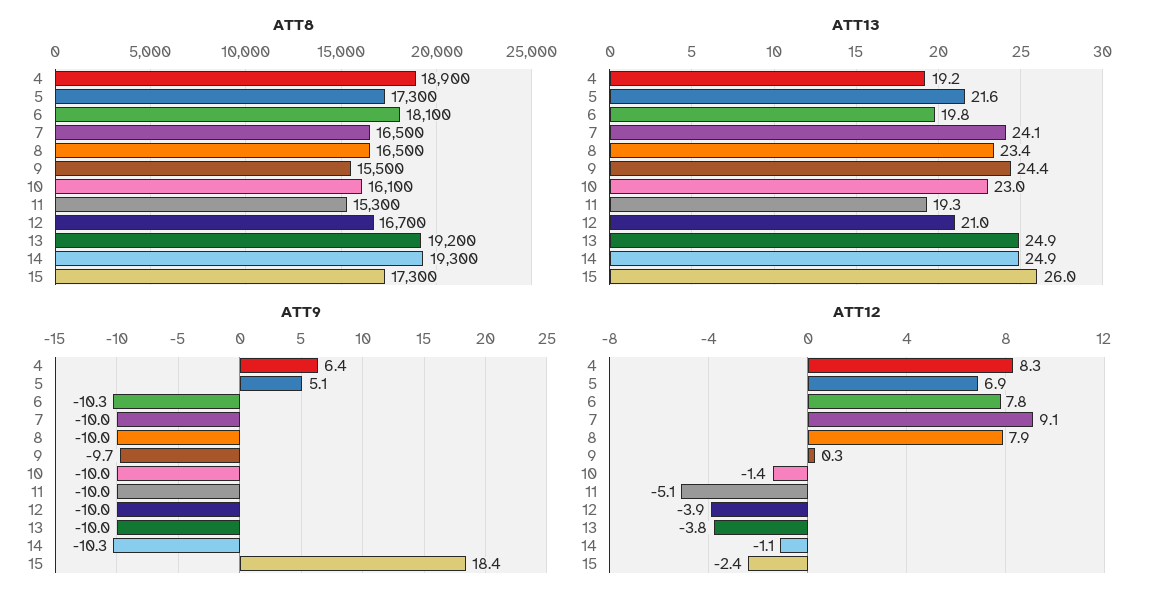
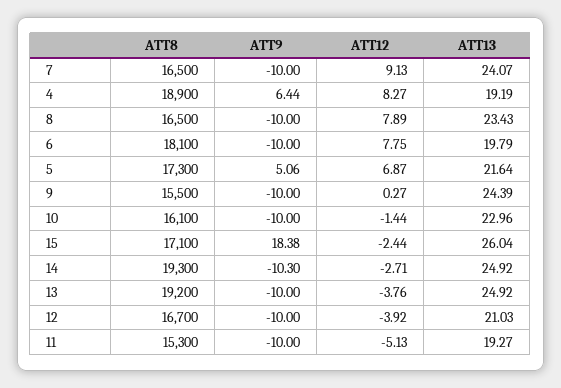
ATT8, 15: 17300 -> 17100
ATT9, 6: -10.3 -> -10
ATT9, 9: -9.7 -> -10
ATT12, 14: -1.1 -> -2.71

